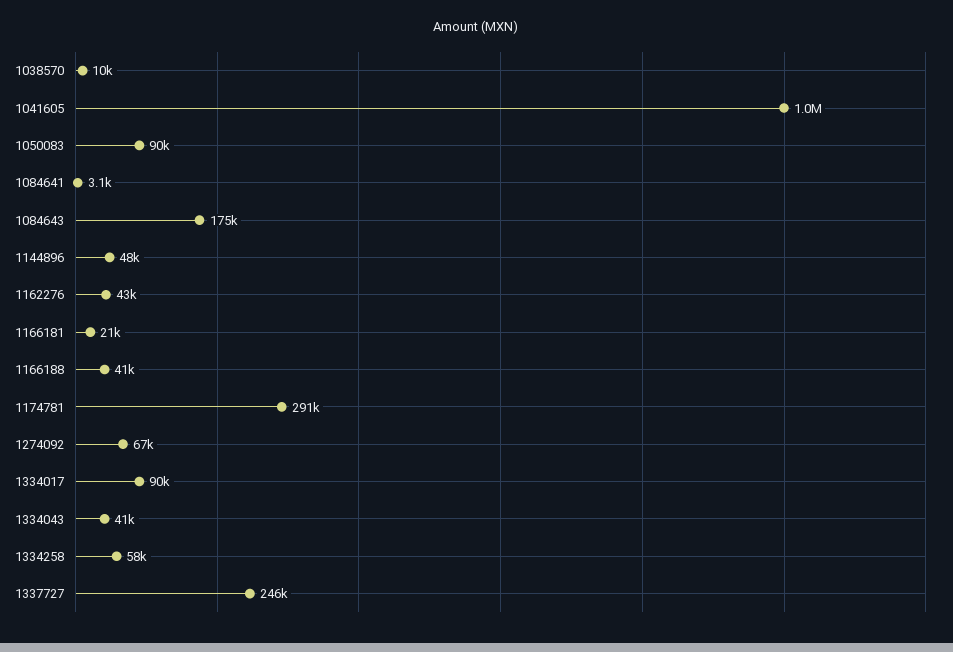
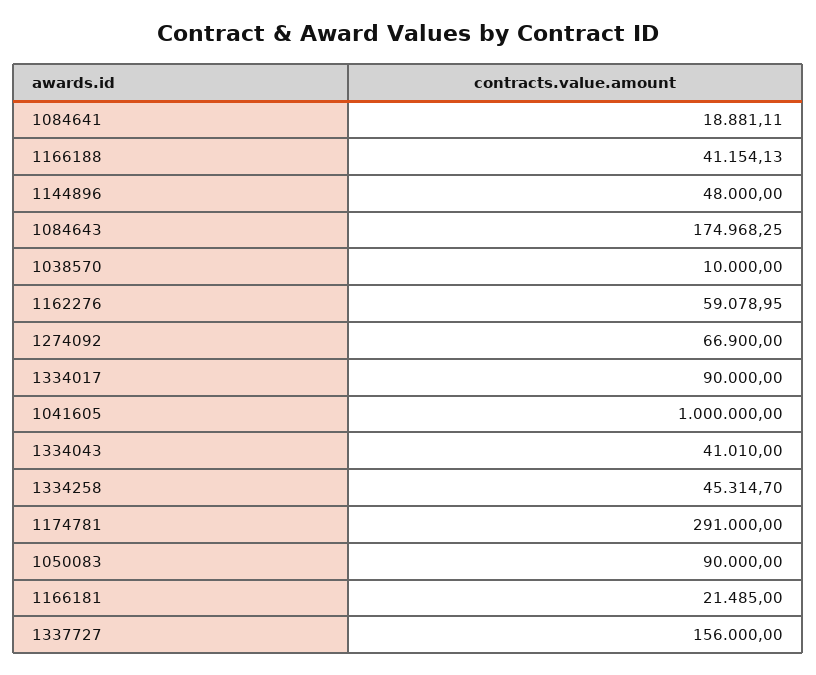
1084641: 3100 -> 18881.11
1162276: 43000 -> 59078.95
1334258: 58000 -> 45314.7
1337727: 246000 -> 156000

